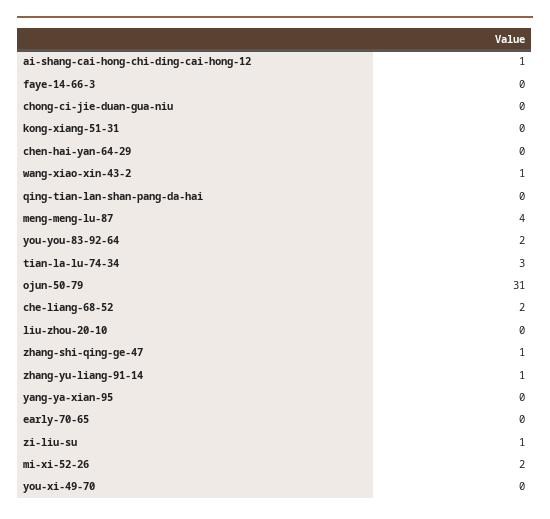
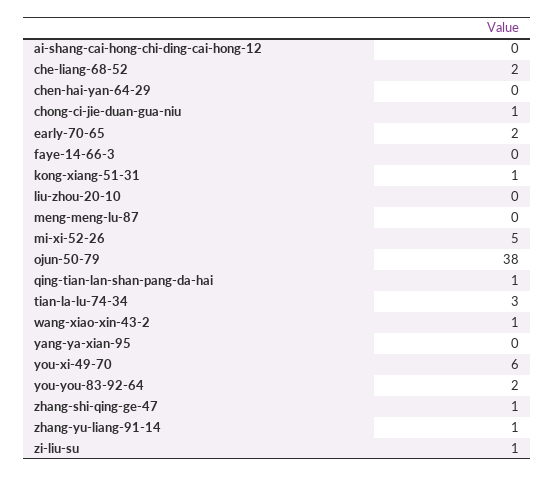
ai-shang-cai-hong-chi-ding-cai-hong-12: 1 -> 0
chong-ci-jie-duan-gua-niu: 0 -> 1
kong-xiang-51-31: 0 -> 1
qing-tian-lan-shan-pang-da-hai: 0 -> 1
meng-meng-lu-87: 4 -> 0
ojun-50-79: 31 -> 38
early-70-65: 0 -> 2
mi-xi-52-26: 2 -> 5
you-xi-49-70: 0 -> 6

